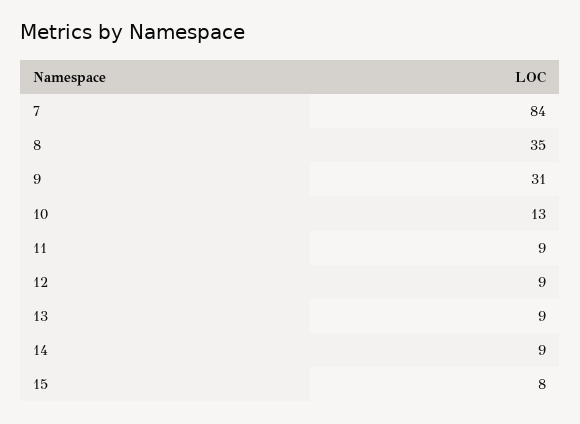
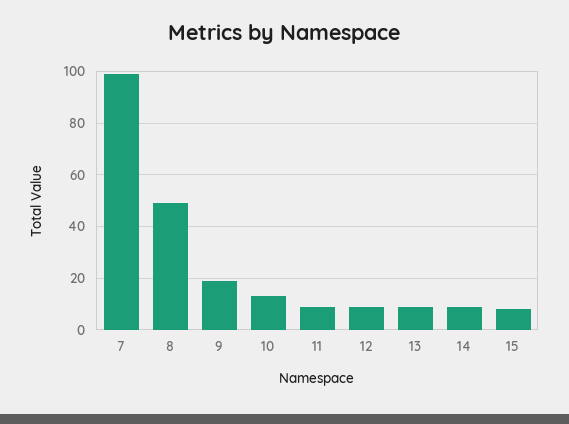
7: 84 -> 100
8: 35 -> 50
9: 31 -> 20

